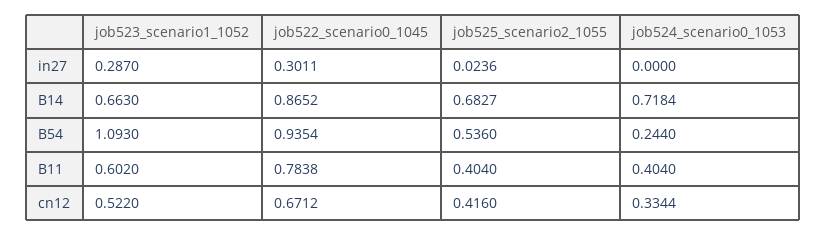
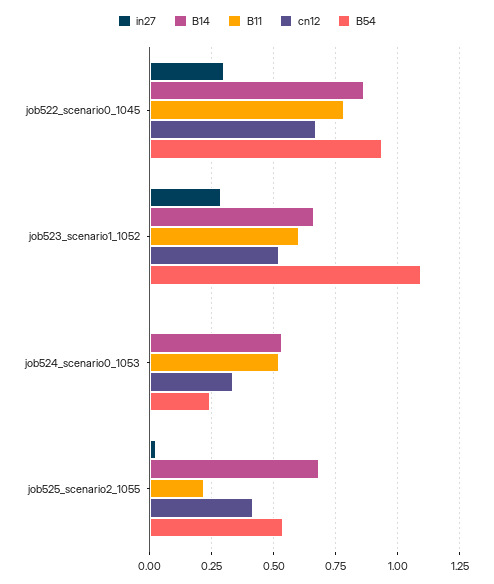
B14, job524_scenario0_1053: 0.7184 -> 0.525
B11, job525_scenario2_1055: 0.404 -> 0.225
B11, job524_scenario0_1053: 0.404 -> 0.525

